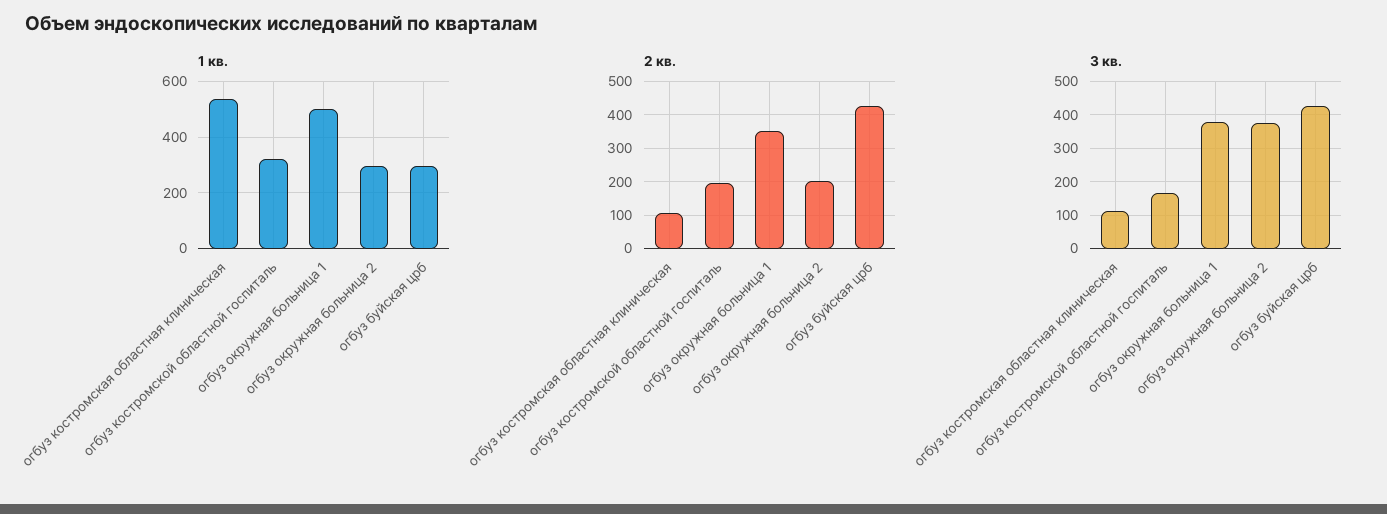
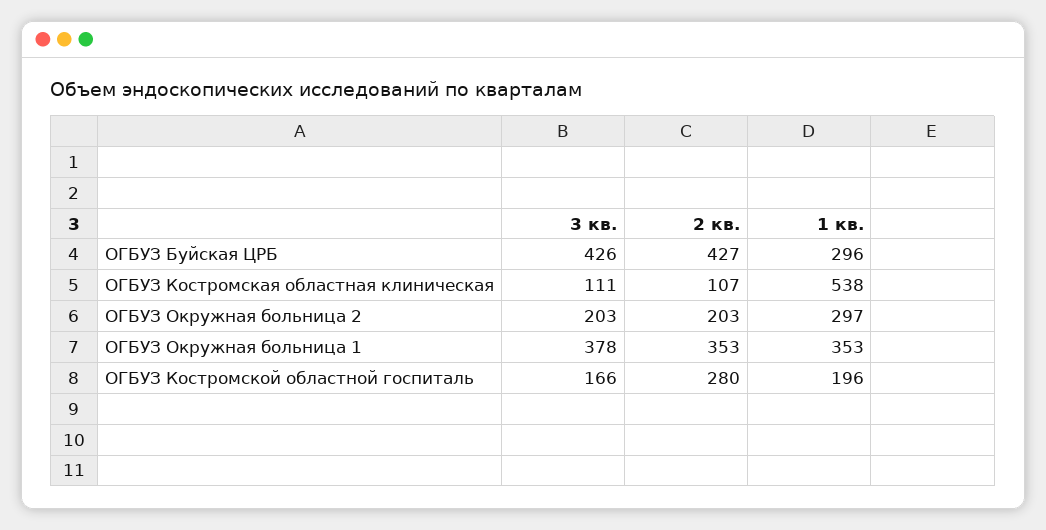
1 кв., огбуз костромской областной госпиталь: 325 -> 196
1 кв., огбуз окружная больница 1: 500 -> 353
2 кв., огбуз костромской областной госпиталь: 200 -> 280
3 кв., огбуз окружная больница 2: 380 -> 203

